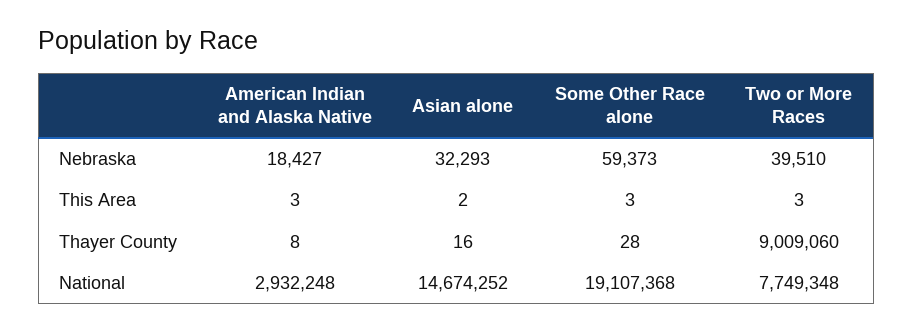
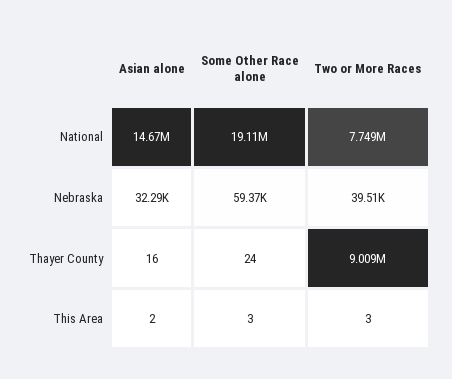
American Indian and Alaska Native, Nebraska: 18427 -> none
American Indian and Alaska Native, This Area: 3 -> none
American Indian and Alaska Native, Thayer County: 8 -> none
Some Other Race alone, Thayer County: 28 -> 24
American Indian and Alaska Native, National: 2932248 -> none

